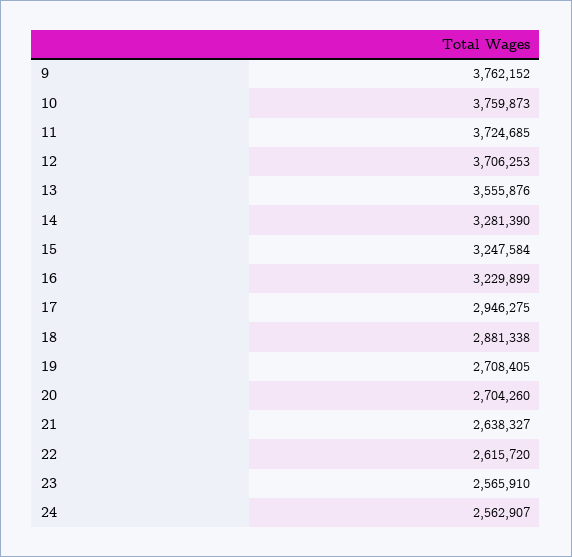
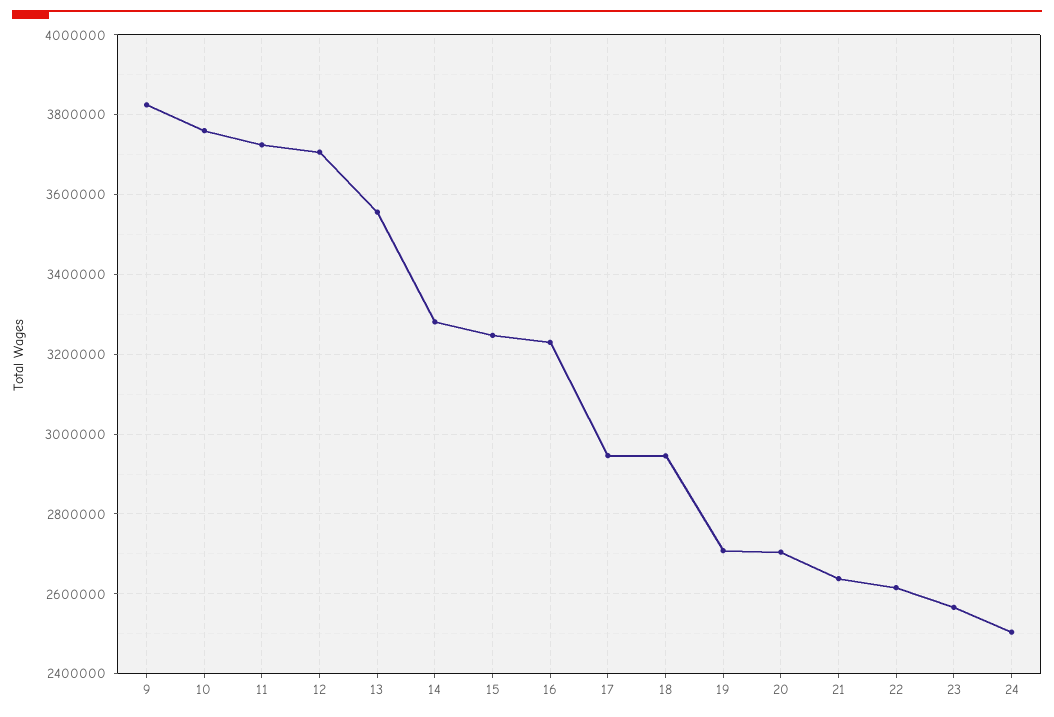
9: 3762152 -> 3820000
18: 2881338 -> 2940000
24: 2562907 -> 2500000

